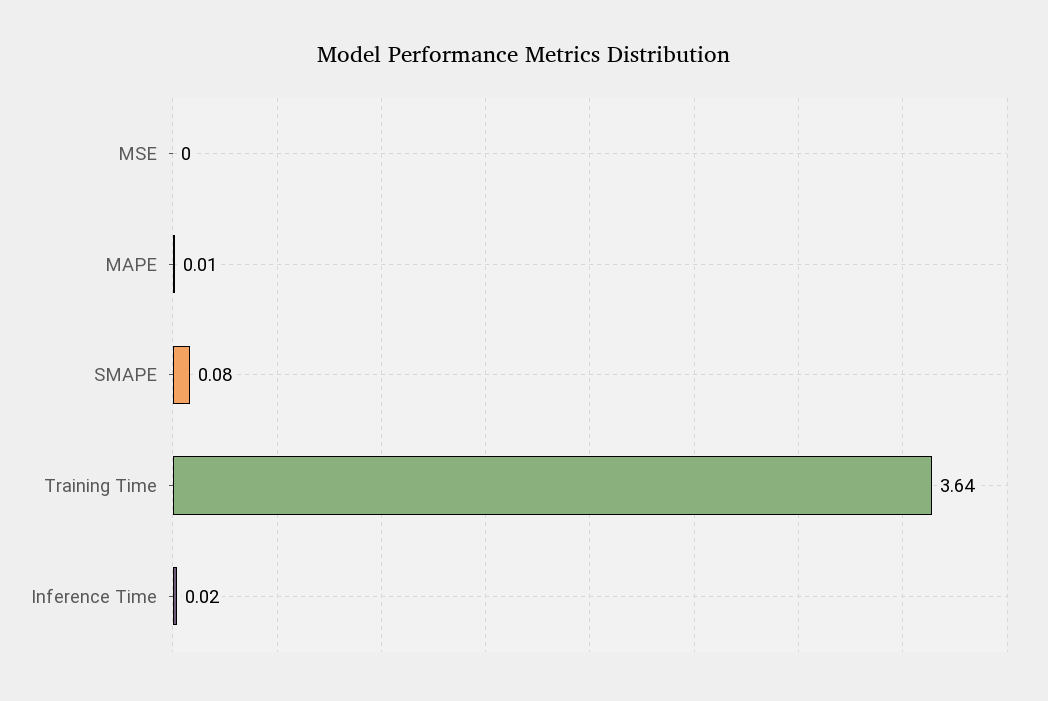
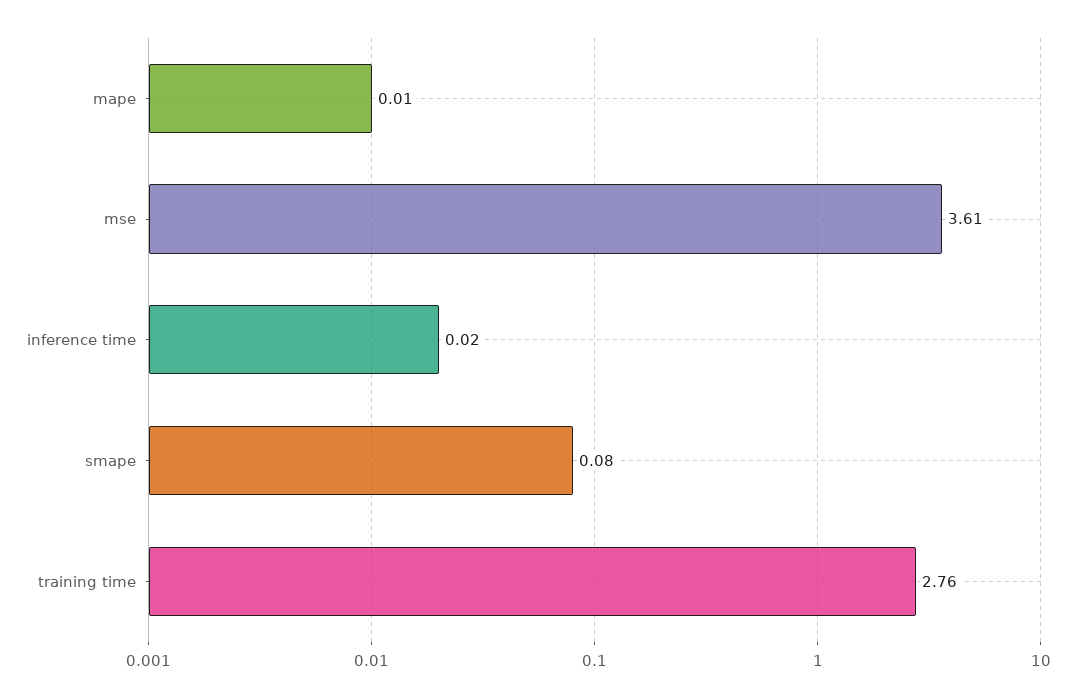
MSE: 0 -> 3.61
Training Time: 3.64 -> 2.76

